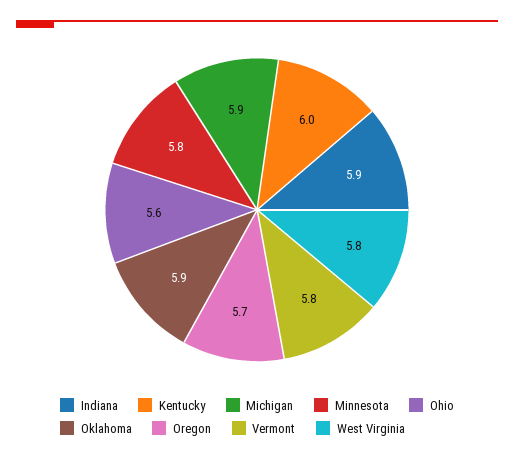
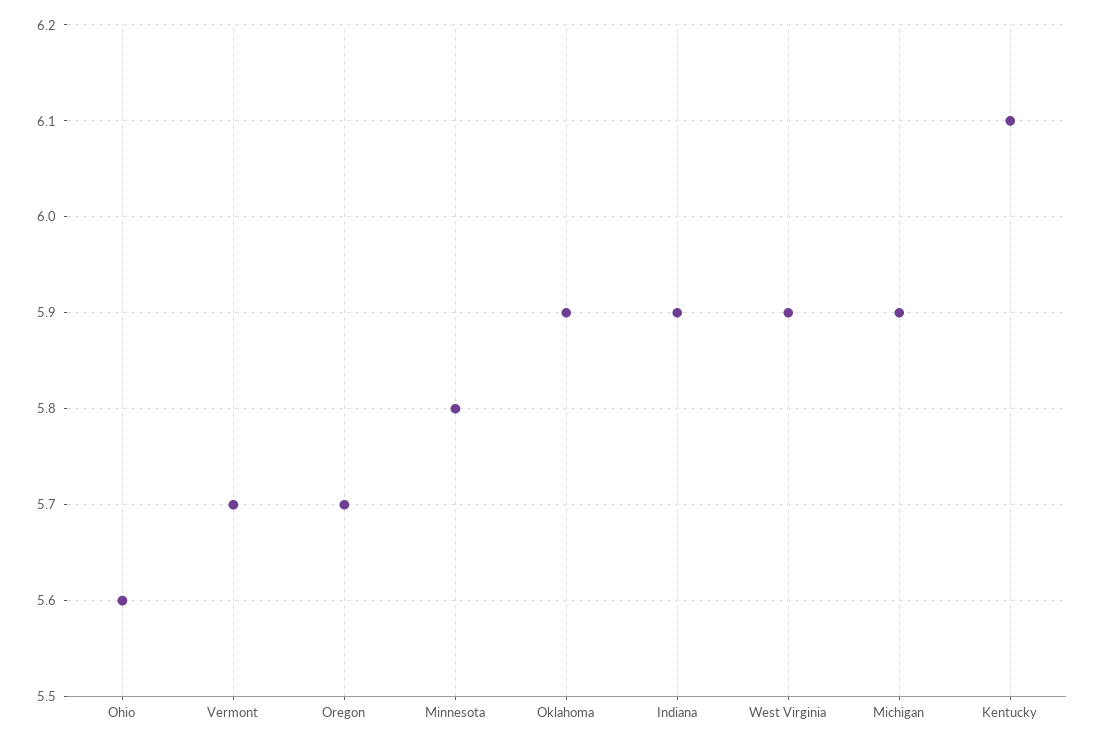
Kentucky: 6 -> 6.1
Vermont: 5.8 -> 5.7
West Virginia: 5.8 -> 5.9

